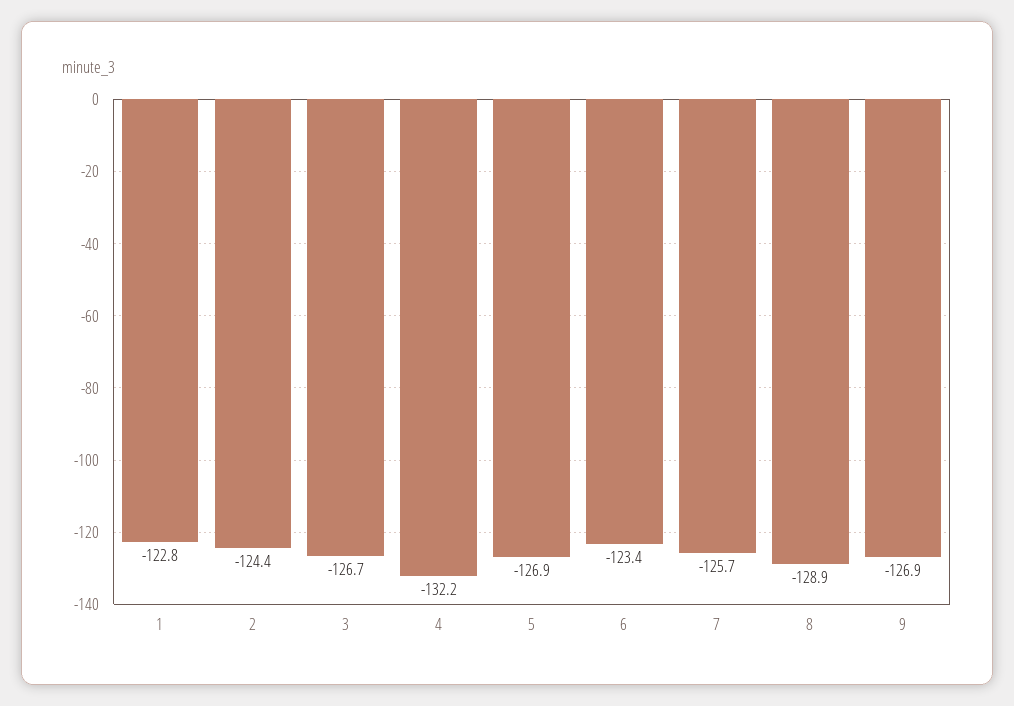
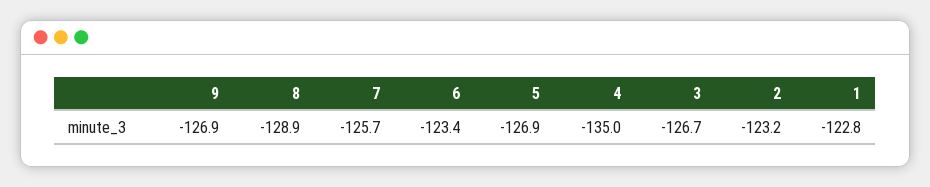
2: -124.4 -> -123.2
4: -132.2 -> -135

